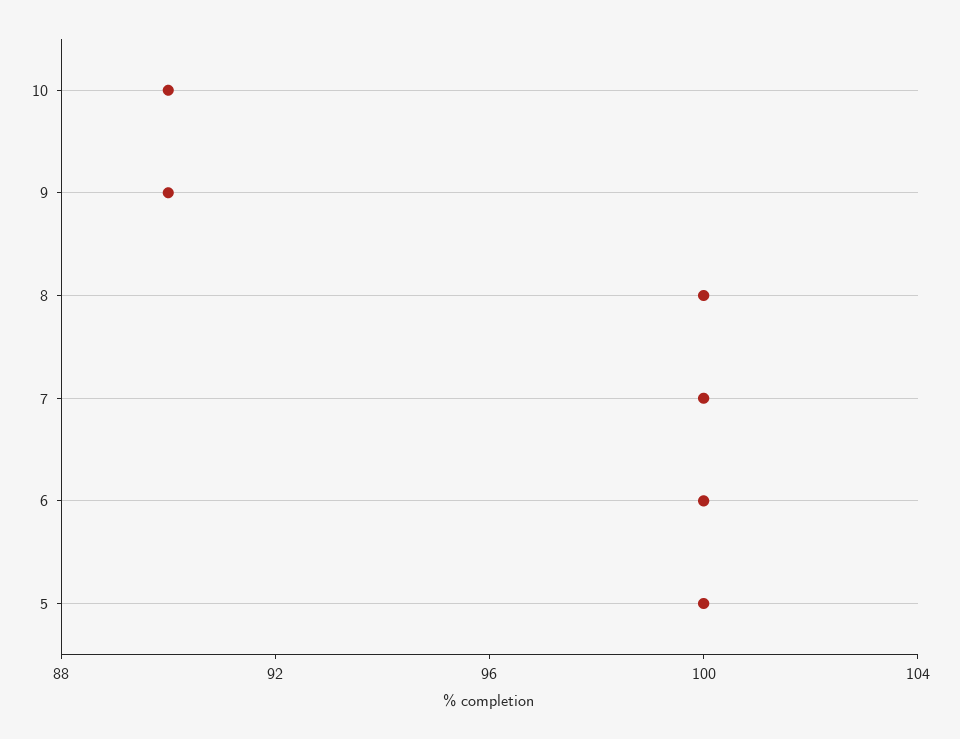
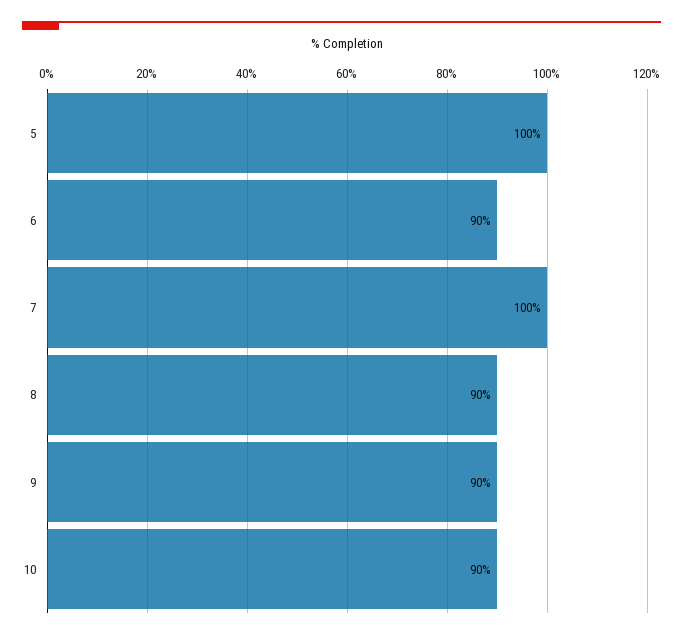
8: 100 -> 90
6: 100 -> 90

